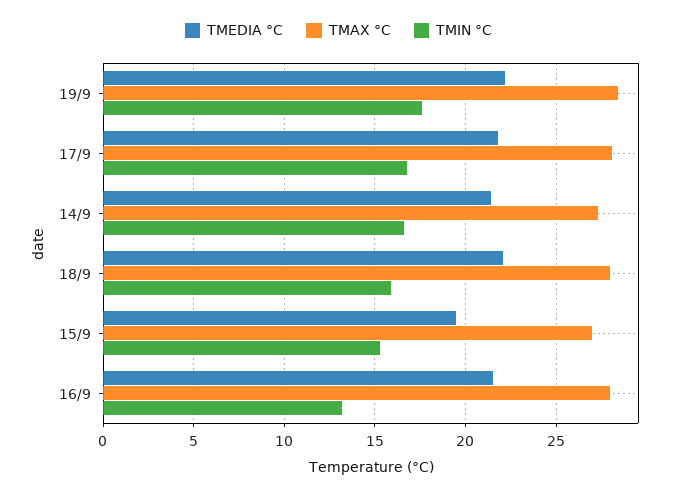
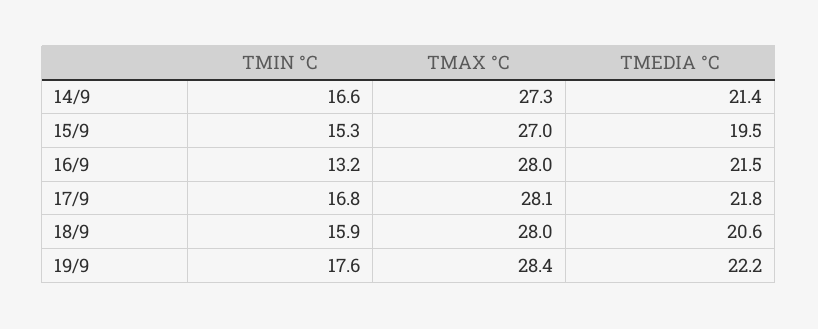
TMEDIA °C, 18/9: 22 -> 20.6

